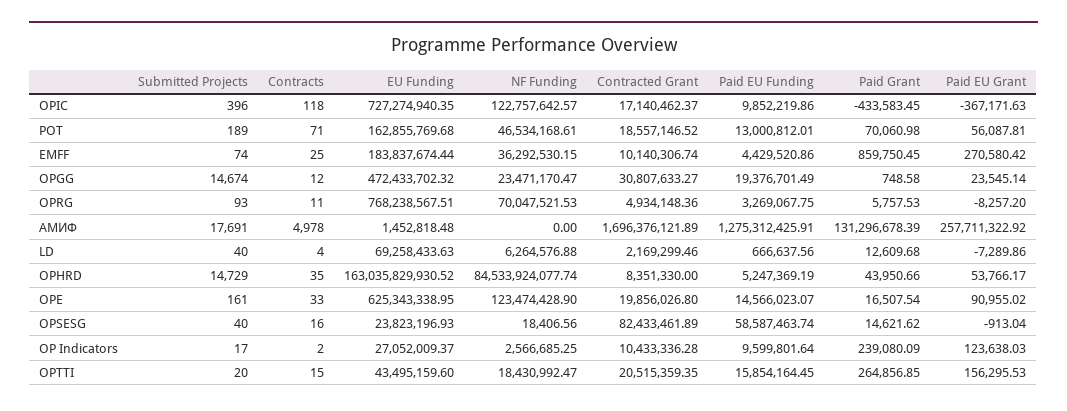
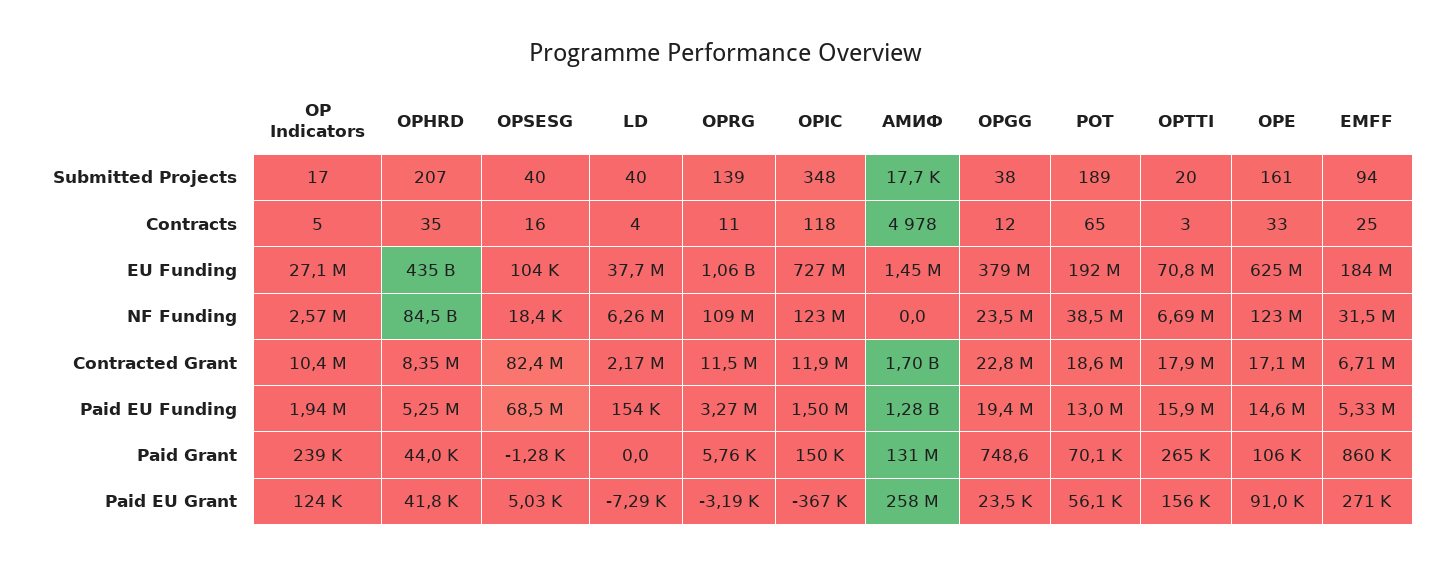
Submitted Projects, OPIC: 396 -> 348
Contracted Grant, OPIC: 17140462.37 -> 11900000
Paid EU Funding, OPIC: 9852219.86 -> 1500000
Paid Grant, OPIC: -433583.45 -> 150000
Contracts, POT: 71 -> 65
EU Funding, POT: 162855769.68 -> 192000000
NF Funding, POT: 46534168.61 -> 38500000
Submitted Projects, EMFF: 74 -> 94
NF Funding, EMFF: 36292530.15 -> 31500000
Contracted Grant, EMFF: 10140306.74 -> 6710000
Paid EU Funding, EMFF: 4429520.86 -> 5330000
Submitted Projects, OPGG: 14674 -> 38
EU Funding, OPGG: 472433702.32 -> 379000000
Contracted Grant, OPGG: 30807633.27 -> 22800000
Submitted Projects, OPRG: 93 -> 139
EU Funding, OPRG: 768238567.51 -> 1060000000
NF Funding, OPRG: 70047521.53 -> 109000000
Contracted Grant, OPRG: 4934148.36 -> 11500000
Paid EU Grant, OPRG: -8257.2 -> -3190
EU Funding, LD: 69258433.63 -> 37700000
Paid EU Funding, LD: 666637.56 -> 154000
Paid Grant, LD: 12609.68 -> 0
Submitted Projects, OPHRD: 14729 -> 207
EU Funding, OPHRD: 163035829930.52 -> 435000000000
Paid EU Grant, OPHRD: 53766.17 -> 41800
Contracted Grant, OPE: 19856026.8 -> 17100000
Paid Grant, OPE: 16507.54 -> 106000
EU Funding, OPSESG: 23823196.93 -> 104000
Paid EU Funding, OPSESG: 58587463.74 -> 68500000
Paid Grant, OPSESG: 14621.62 -> -1280
Paid EU Grant, OPSESG: -913.04 -> 5030
Contracts, OP Indicators: 2 -> 5
Paid EU Funding, OP Indicators: 9599801.64 -> 1940000
Contracts, OPTTI: 15 -> 3
EU Funding, OPTTI: 43495159.6 -> 70800000
NF Funding, OPTTI: 18430992.47 -> 6690000
Contracted Grant, OPTTI: 20515359.35 -> 17900000

